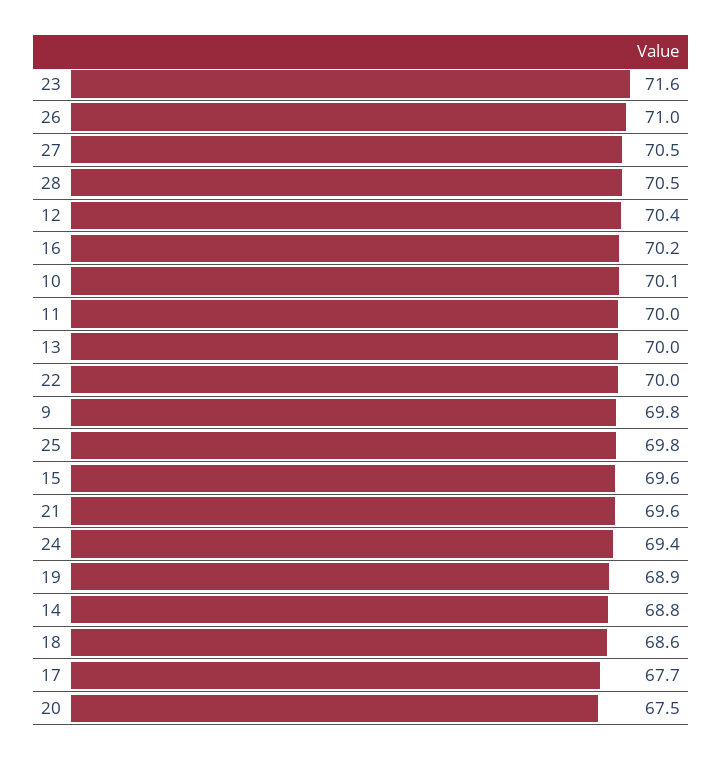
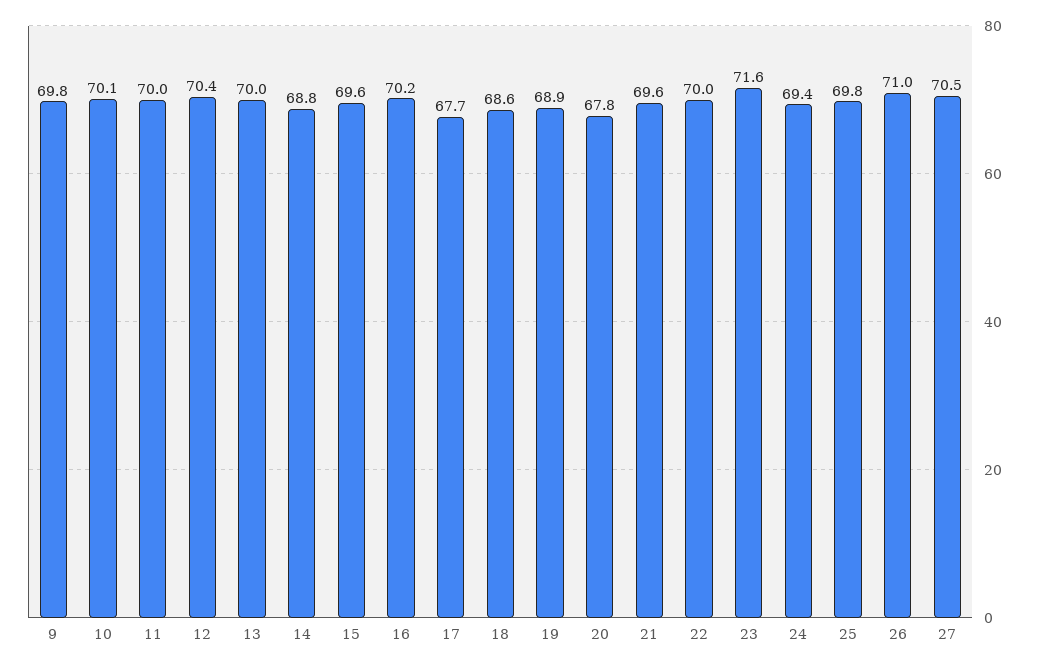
28: 70.5 -> none
20: 67.5 -> 67.8

